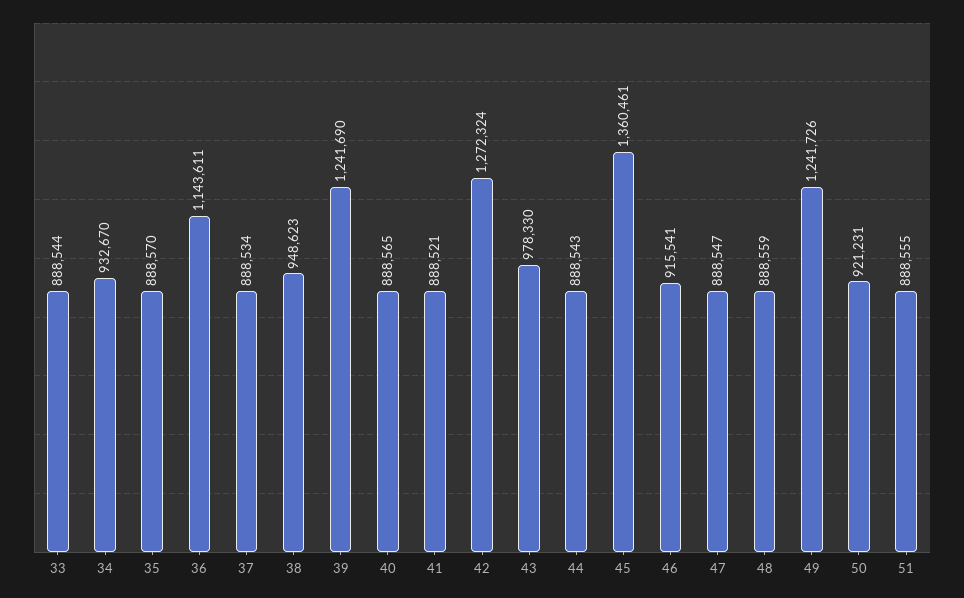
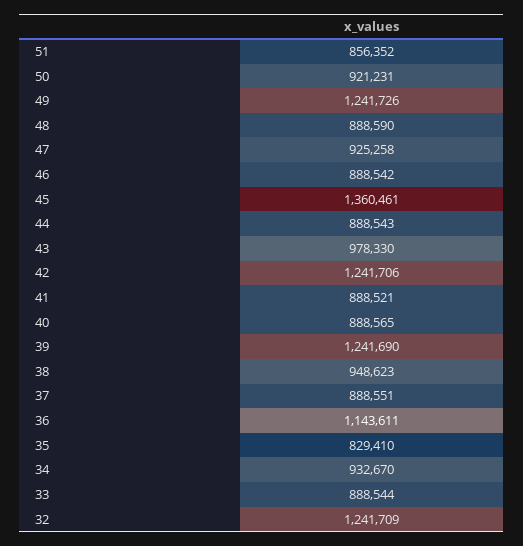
35: 888570 -> 829410
37: 888534 -> 888551
42: 1272324 -> 1241706
46: 915541 -> 888542
47: 888547 -> 925258
48: 888559 -> 888590
51: 888555 -> 856352
32: none -> 1241709

